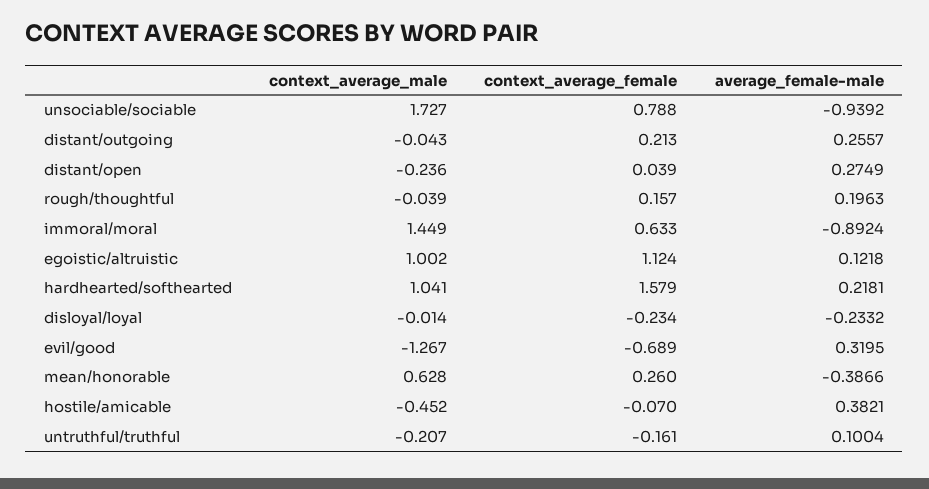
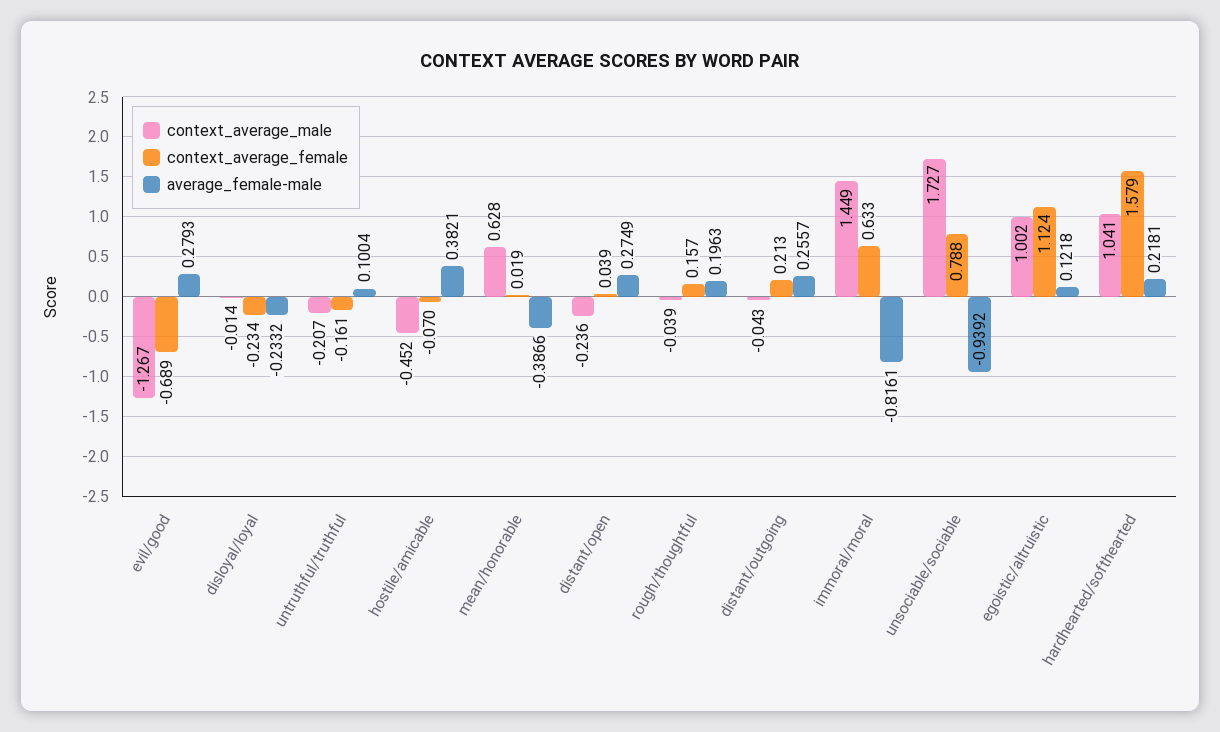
average_female-male, immoral/moral: -0.8924 -> -0.8161
average_female-male, evil/good: 0.3195 -> 0.2793
context_average_female, mean/honorable: 0.26 -> 0.019

